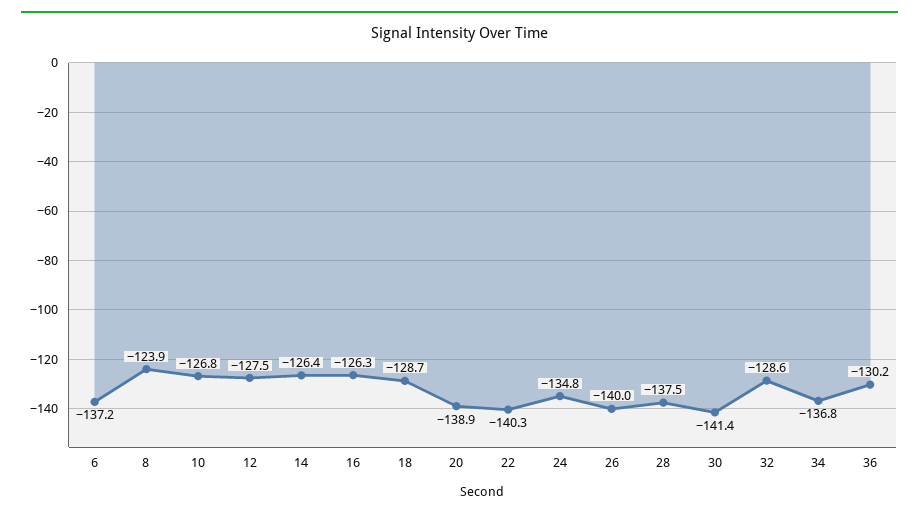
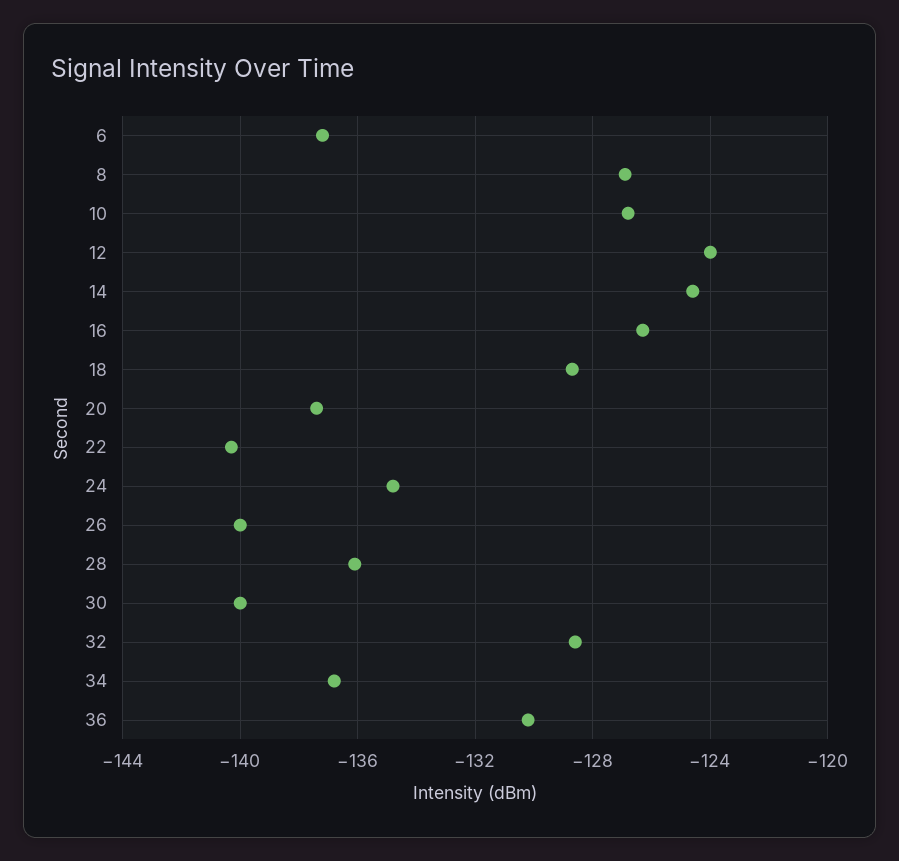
8: -123.9 -> -127
12: -127.5 -> -124
14: -126.4 -> -124.5
20: -138.9 -> -137.5
28: -137.5 -> -136
30: -141.4 -> -140

